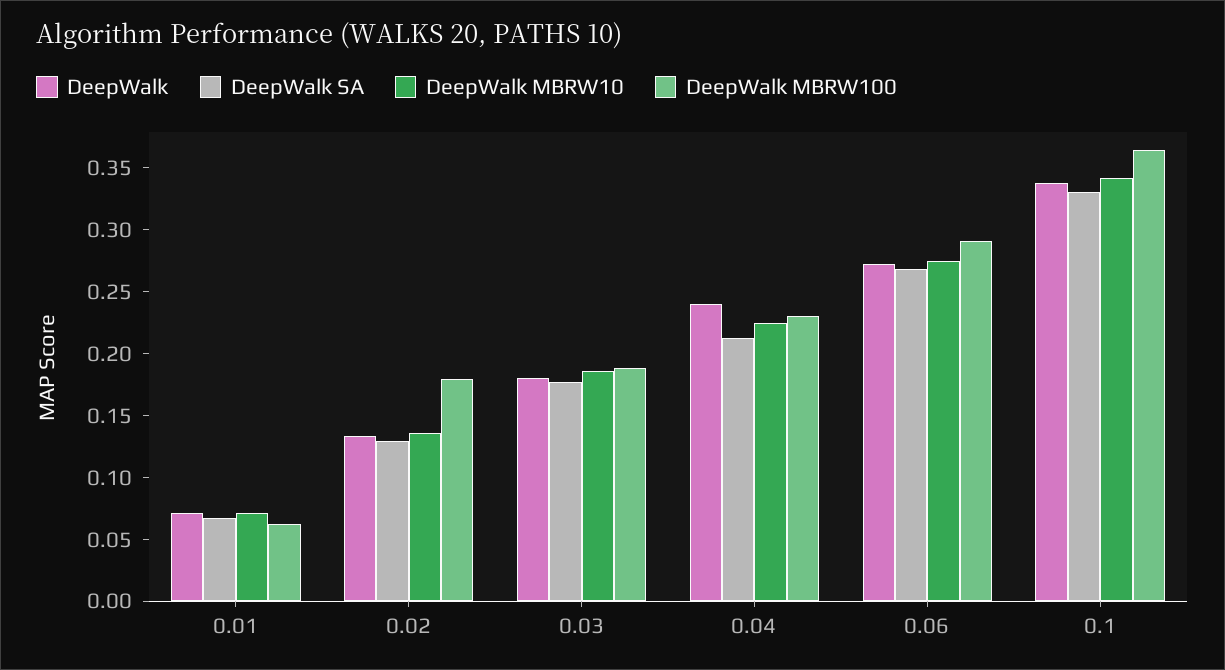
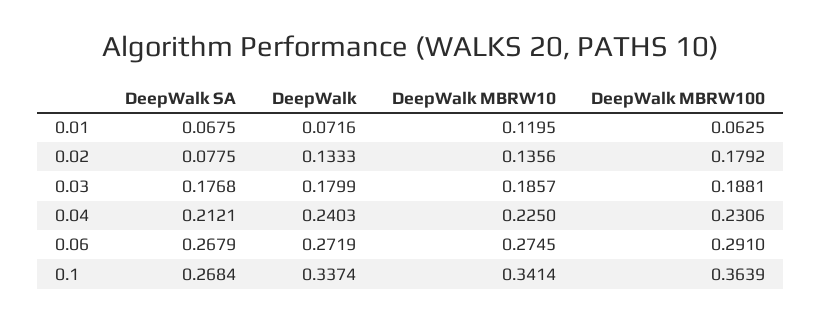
DeepWalk MBRW10, 0.01: 0.07 -> 0.1195
DeepWalk SA, 0.02: 0.13 -> 0.0775
DeepWalk SA, 0.1: 0.33 -> 0.2684

